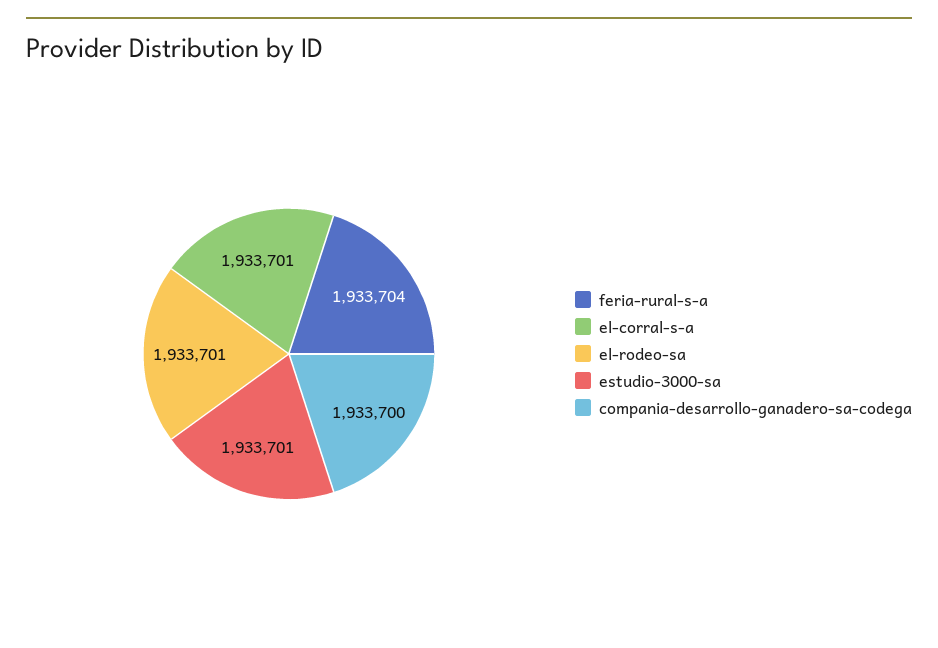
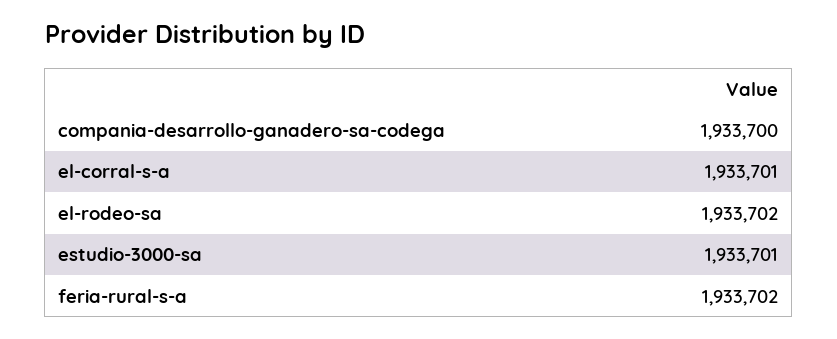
feria-rural-s-a: 1933704 -> 1933702
el-rodeo-sa: 1933701 -> 1933702

